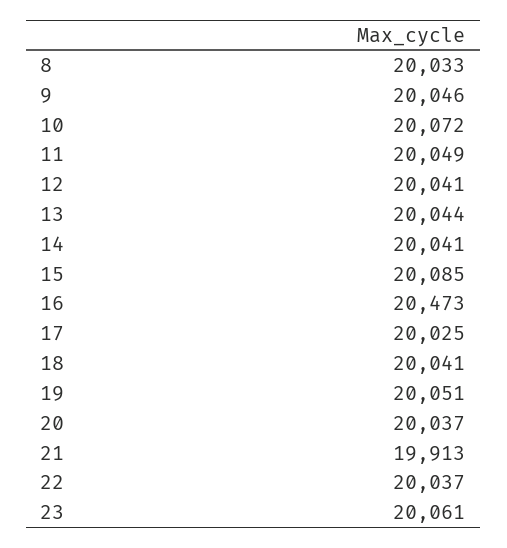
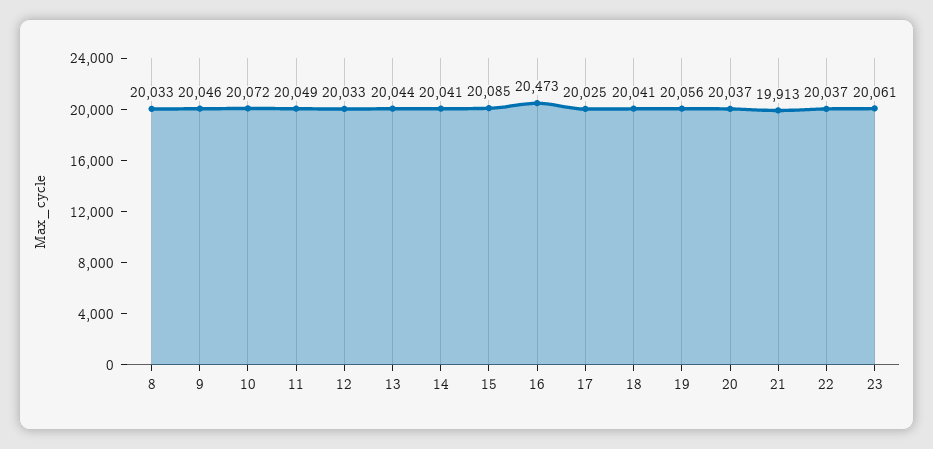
12: 20041 -> 20033
19: 20051 -> 20056

